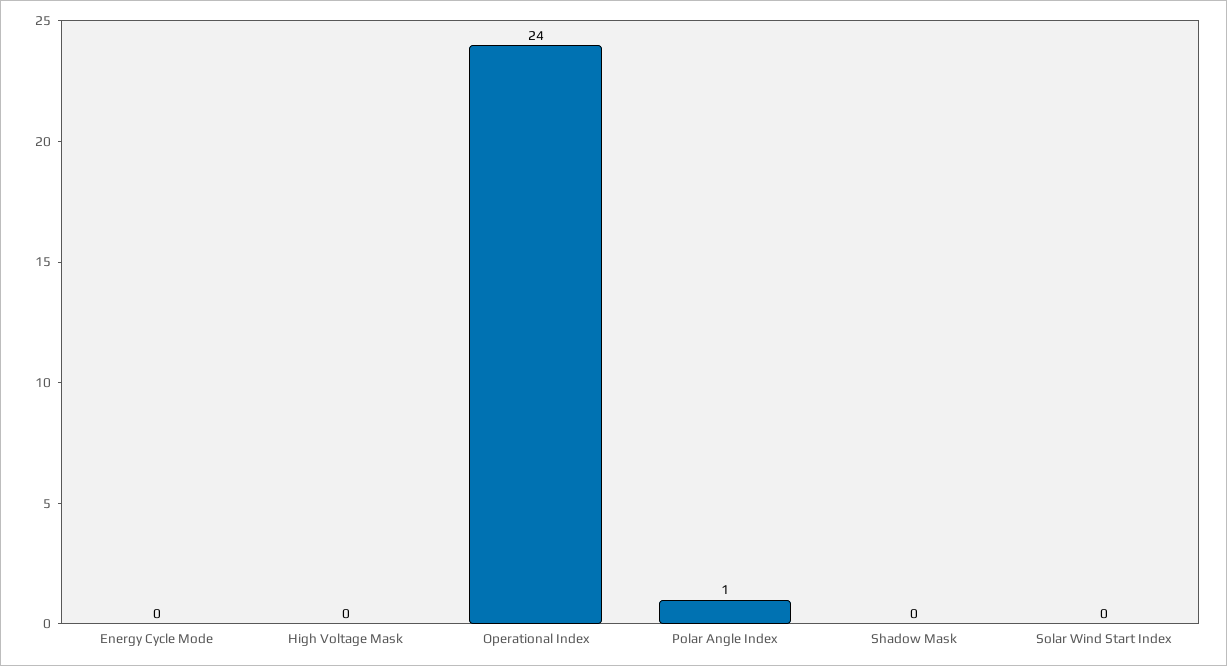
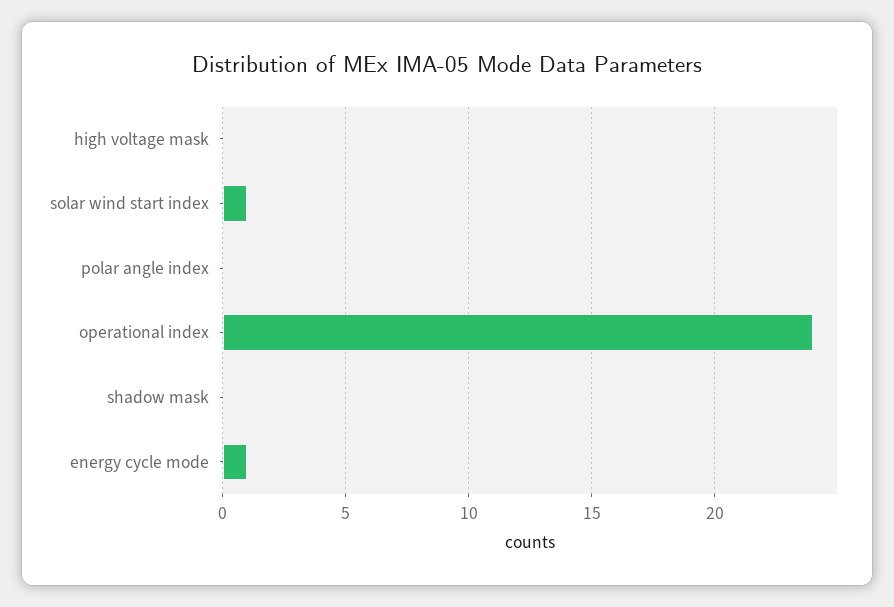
Energy Cycle Mode: 0 -> 1
Polar Angle Index: 1 -> 0
Solar Wind Start Index: 0 -> 1

